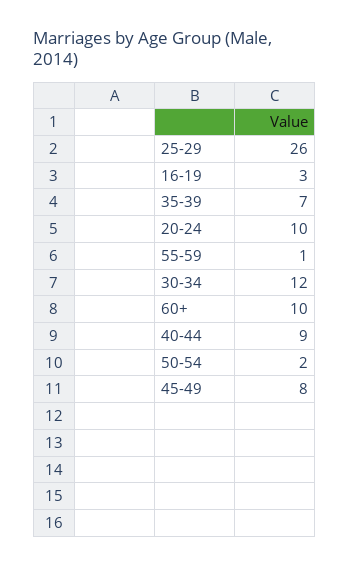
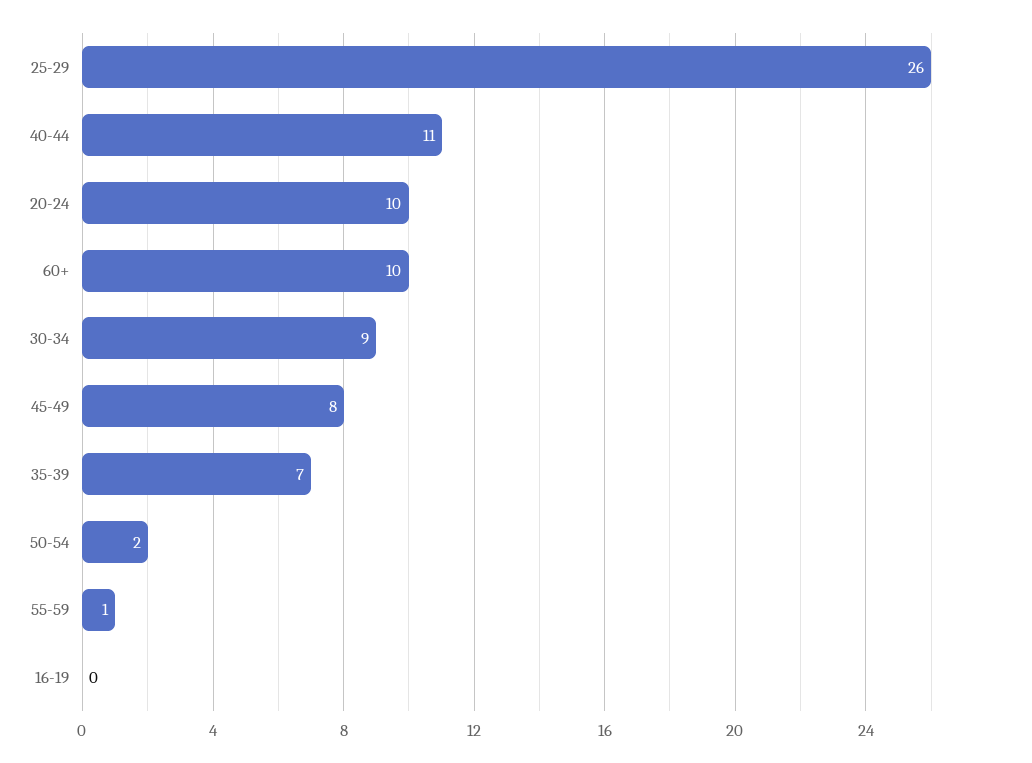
16-19: 3 -> 0
30-34: 12 -> 9
40-44: 9 -> 11

